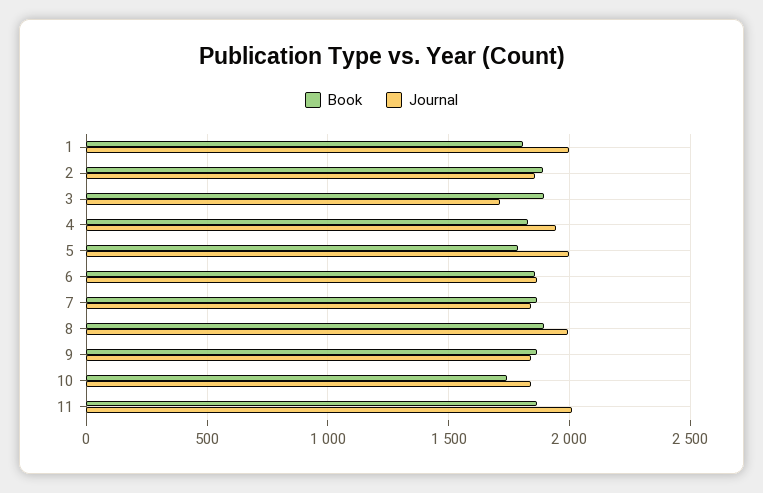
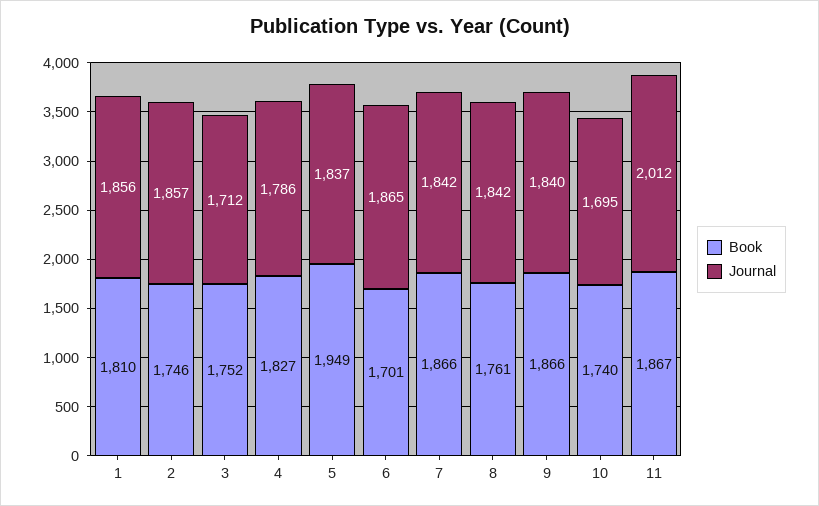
Journal, 1: 2000 -> 1856
Book, 2: 1900 -> 1746
Book, 3: 1900 -> 1752
Journal, 4: 1950 -> 1786
Book, 5: 1800 -> 1949
Journal, 5: 2000 -> 1837
Book, 6: 1850 -> 1701
Book, 8: 1900 -> 1761
Journal, 8: 2000 -> 1842
Journal, 10: 1850 -> 1695

